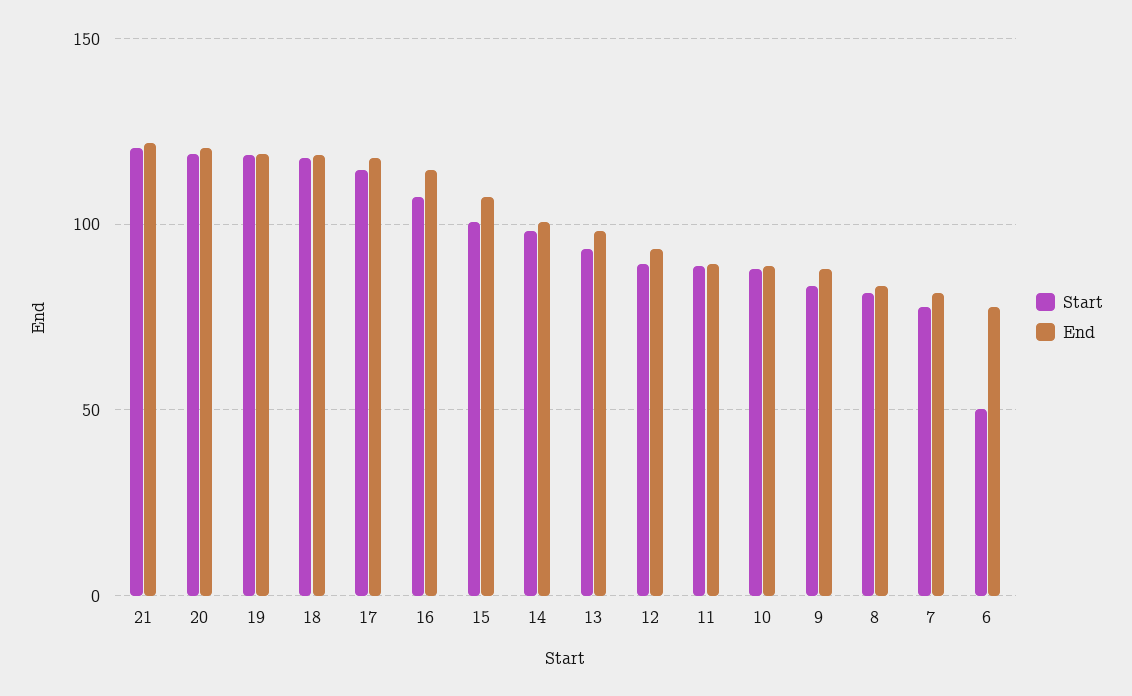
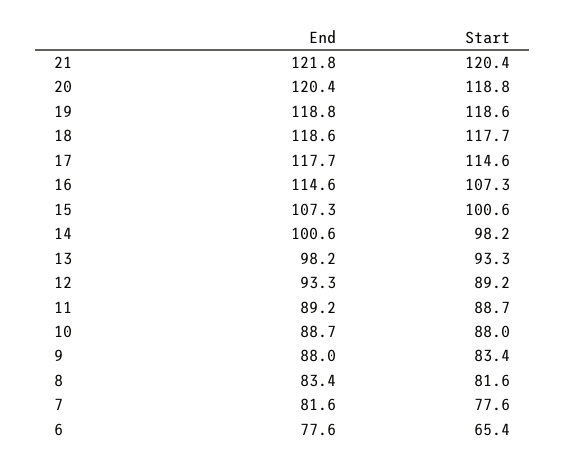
Start, 6: 50 -> 65.4

